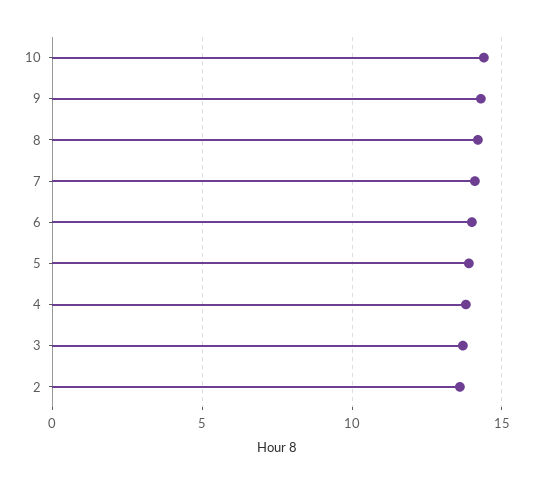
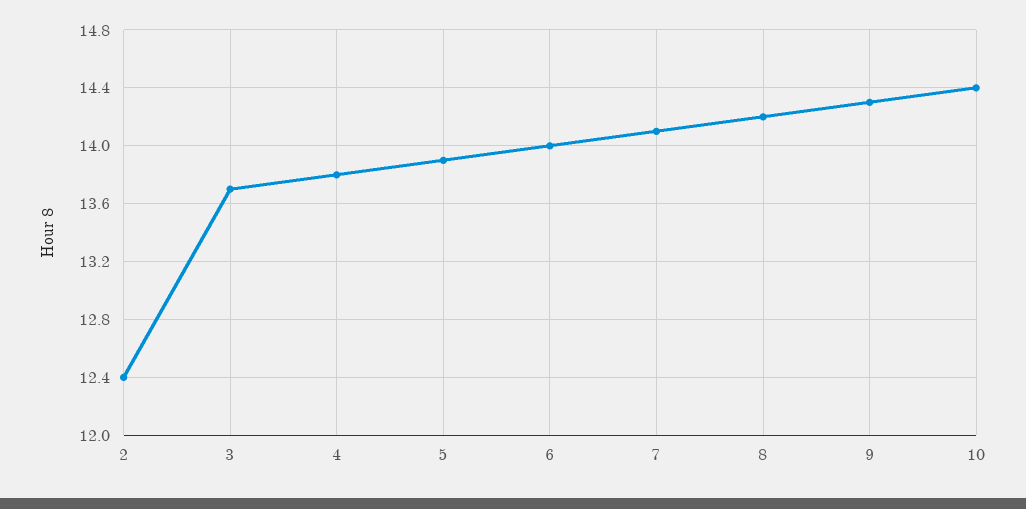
2: 13.5 -> 12.4

